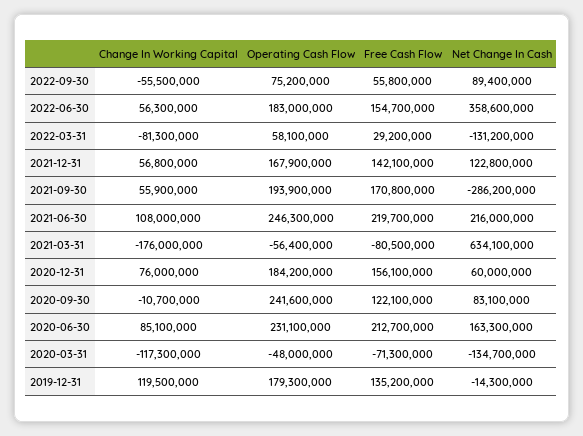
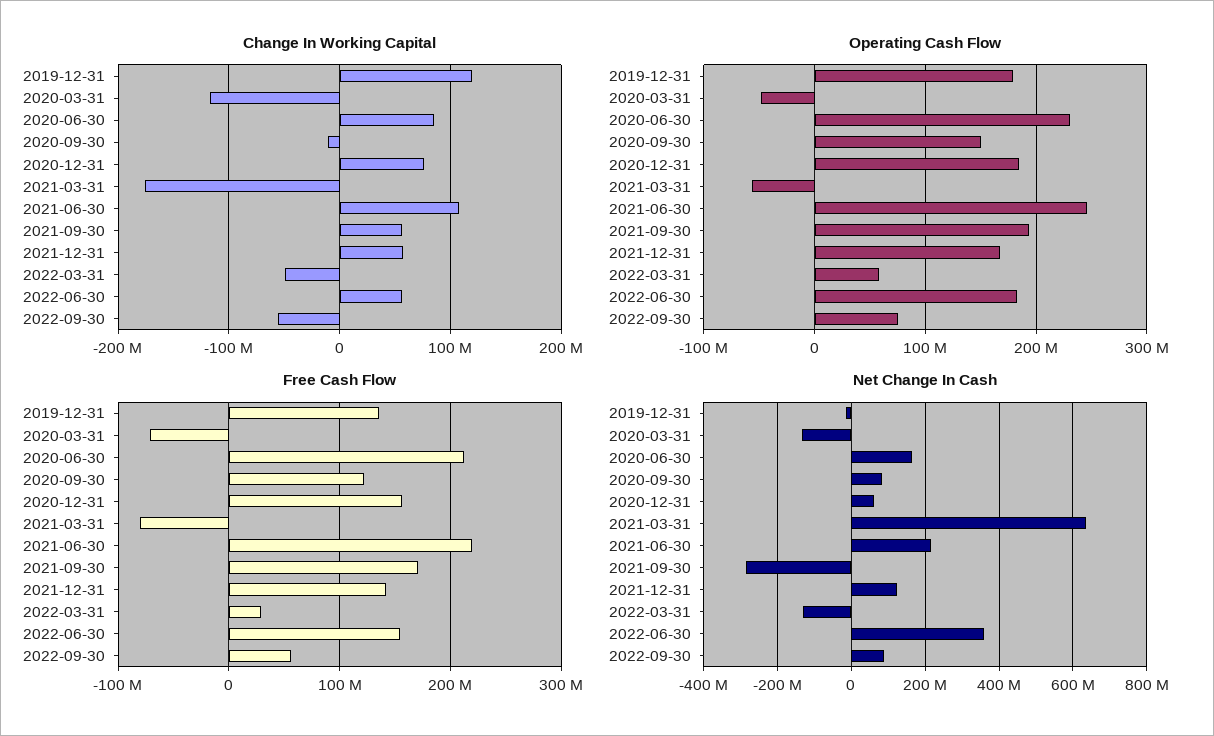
Change In Working Capital, 2022-03-31: -81300000 -> -50000000
Operating Cash Flow, 2020-09-30: 241600000 -> 150000000

